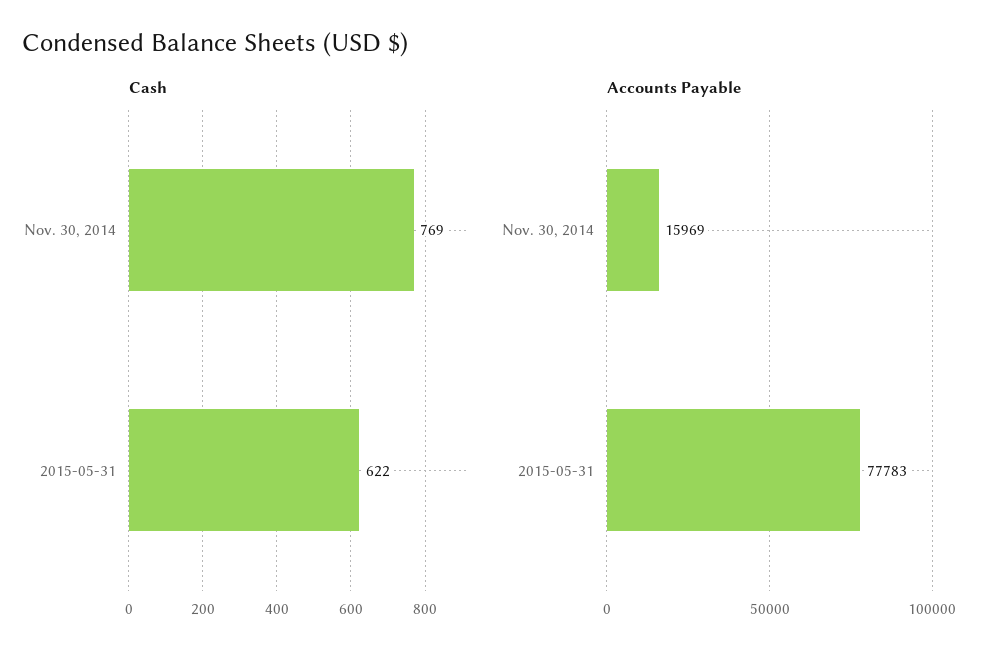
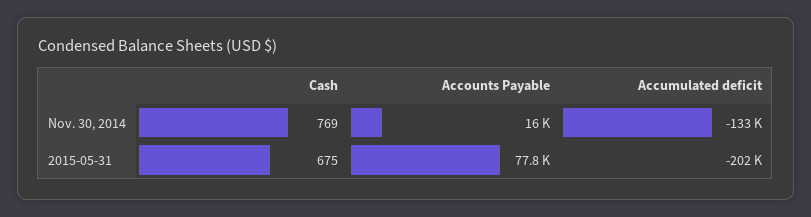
Cash, 2015-05-31: 622 -> 675
Accumulated deficit, Nov. 30, 2014: none -> -133000
Accumulated deficit, 2015-05-31: none -> -202000

